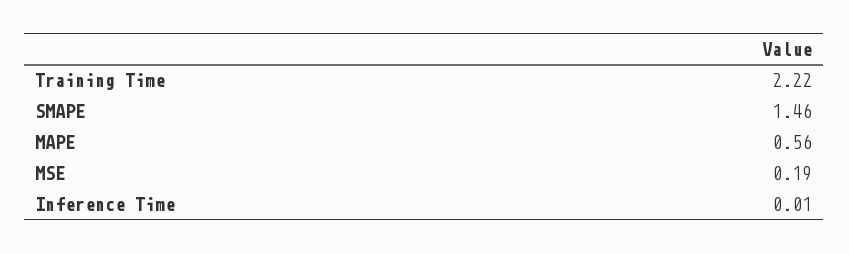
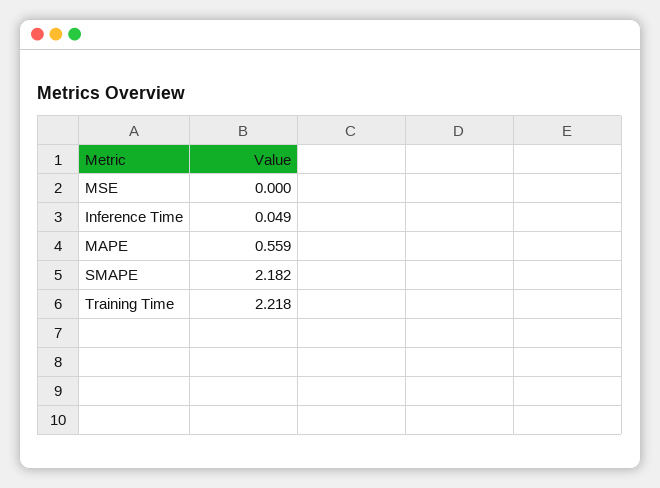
SMAPE: 1.46 -> 2.182
MSE: 0.19 -> 0
Inference Time: 0.01 -> 0.049

